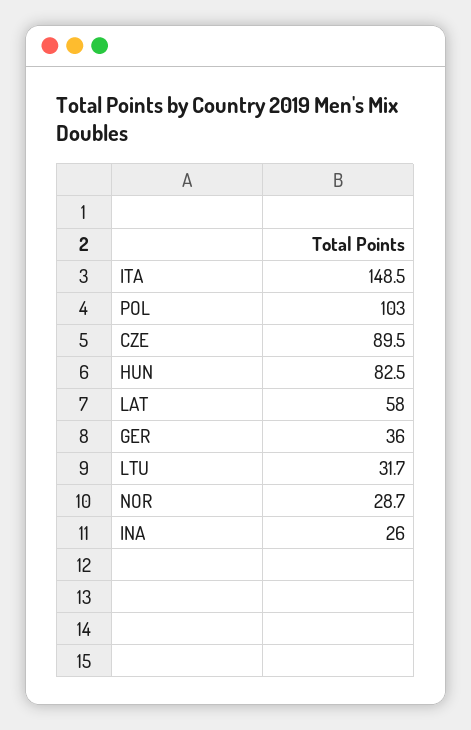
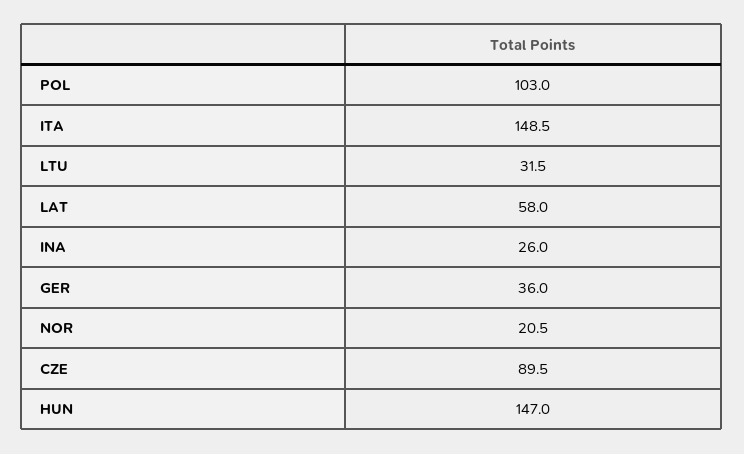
HUN: 82.5 -> 147
LTU: 31.7 -> 31.5
NOR: 28.7 -> 20.5

